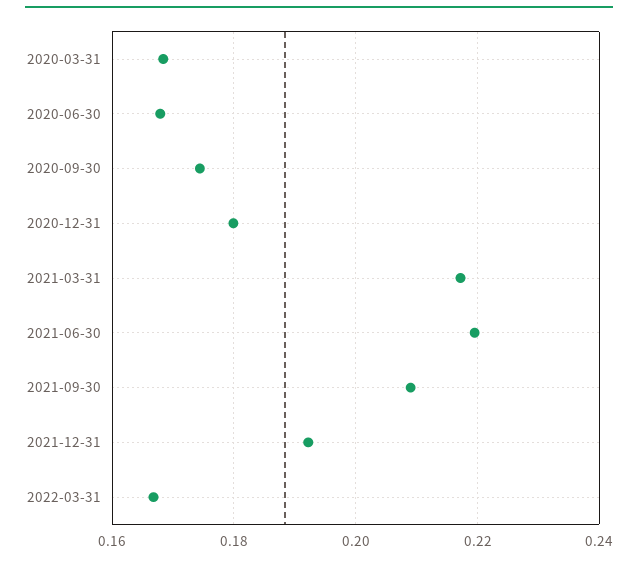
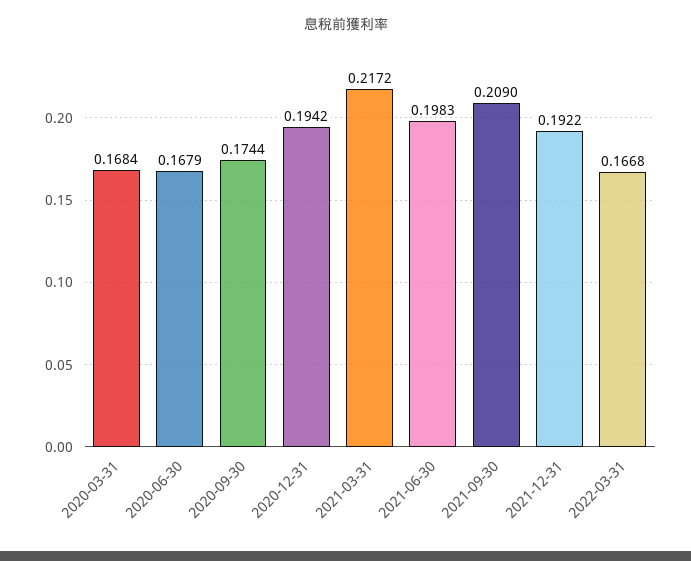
2020-12-31: 0.18 -> 0.1942
2021-06-30: 0.22 -> 0.1983

